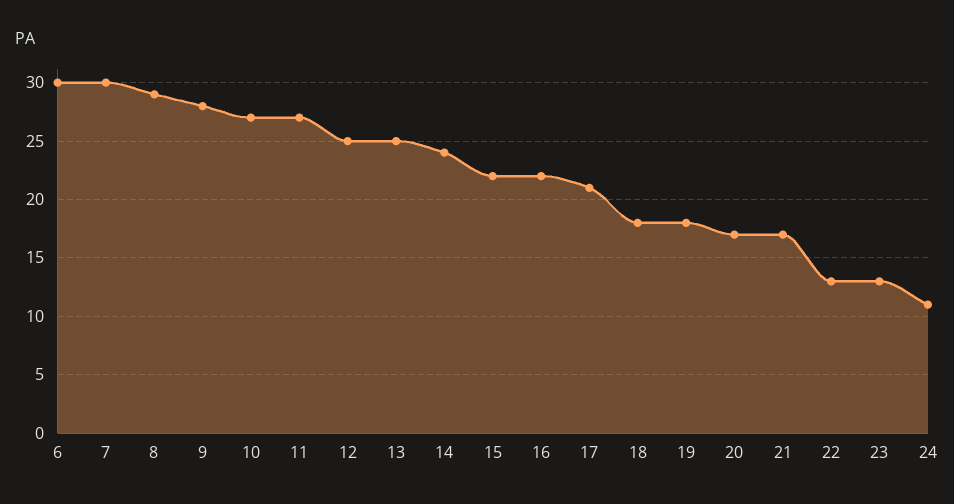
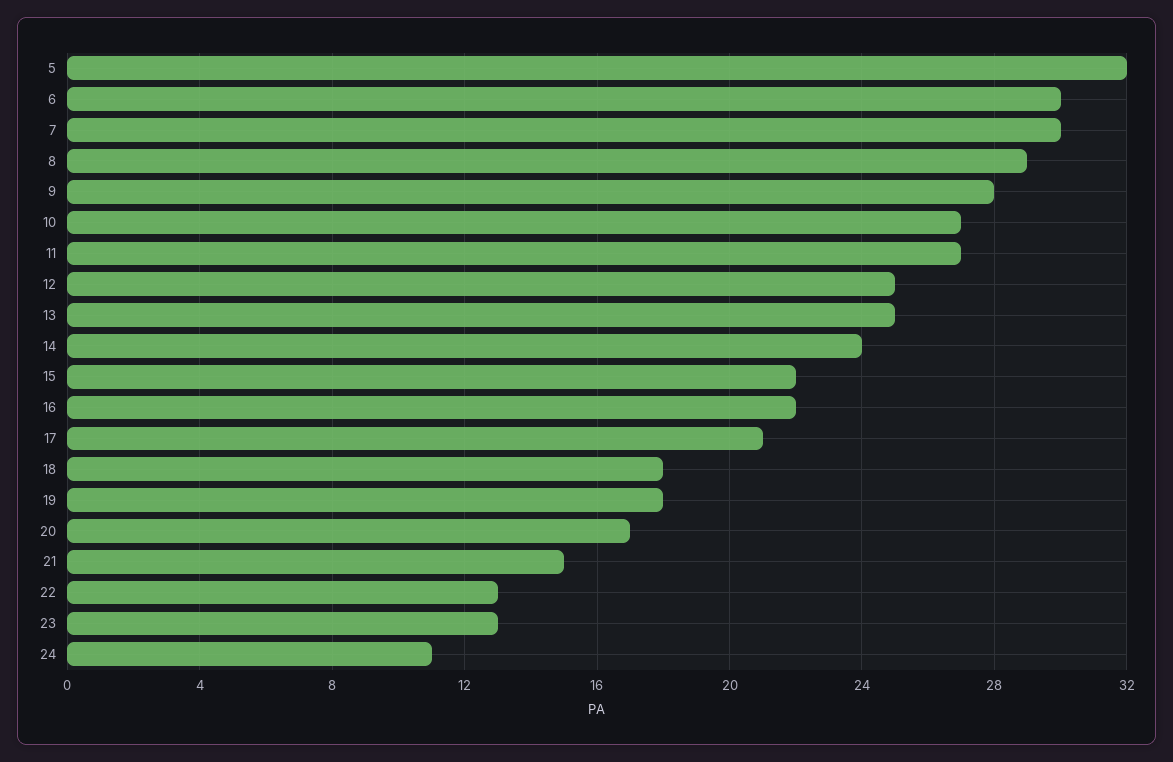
21: 17 -> 15
5: none -> 32

